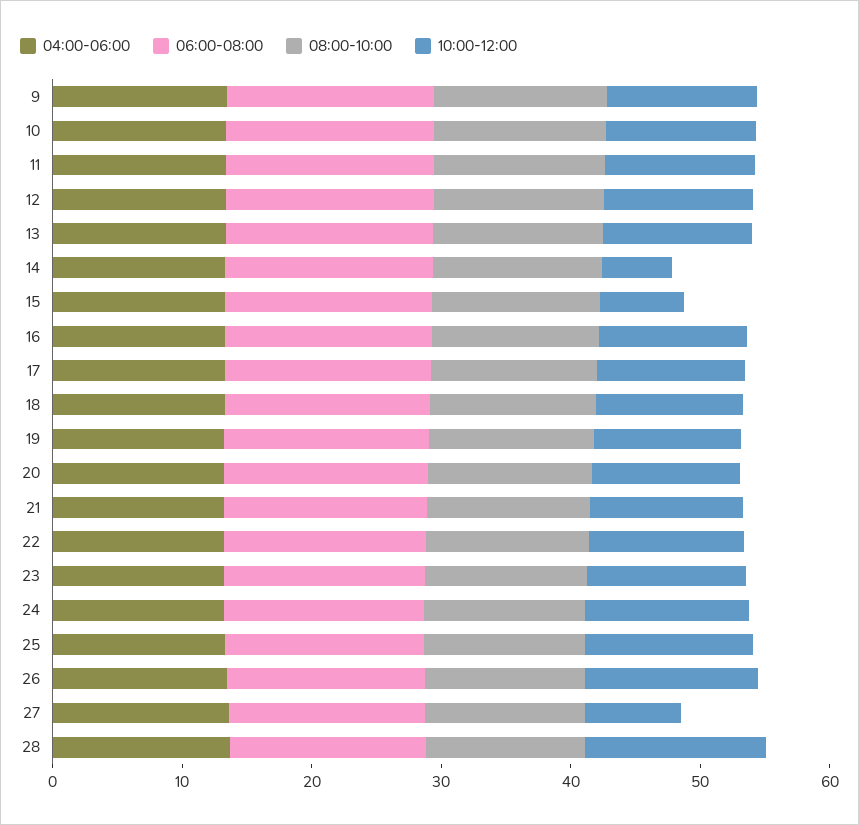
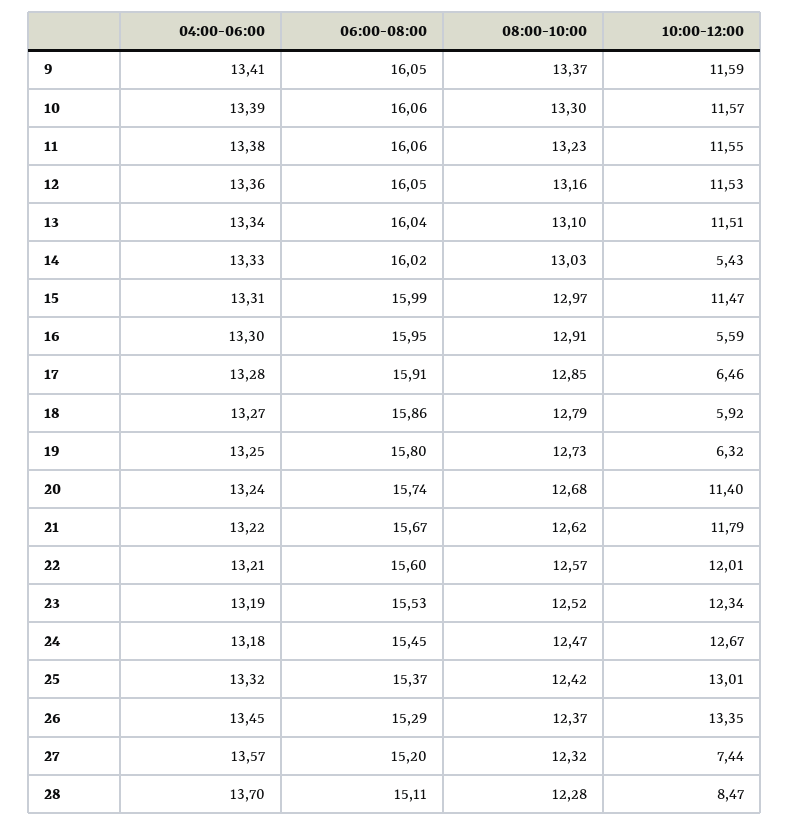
10:00-12:00, 15: 6 -> 11.47
10:00-12:00, 16: 12 -> 5.59
10:00-12:00, 17: 12 -> 6.46
10:00-12:00, 18: 12 -> 5.92
10:00-12:00, 19: 12 -> 6.32
10:00-12:00, 28: 14 -> 8.47

